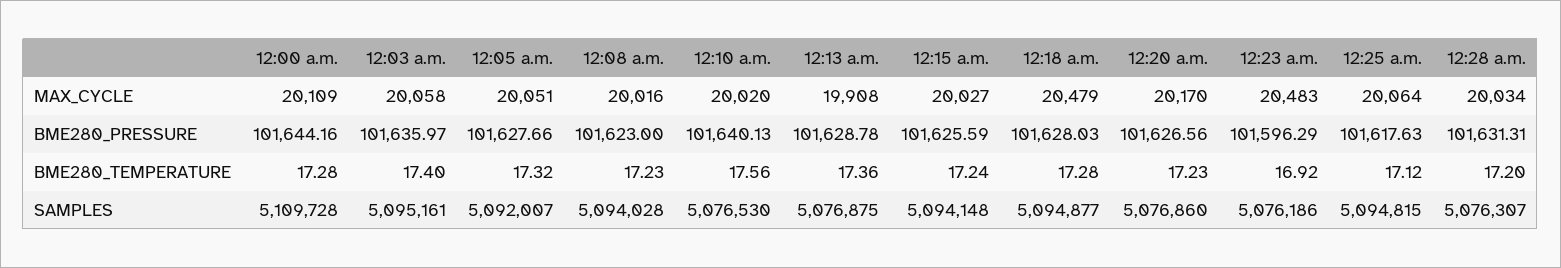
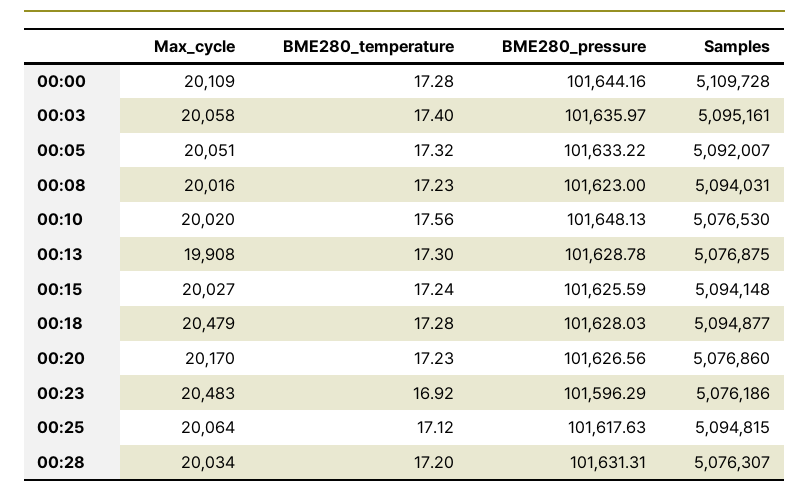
12:05 a.m., BME280_PRESSURE: 101627.66 -> 101633.22
12:10 a.m., BME280_PRESSURE: 101640.13 -> 101648.13
12:13 a.m., BME280_TEMPERATURE: 17.36 -> 17.3
12:08 a.m., SAMPLES: 5094028 -> 5094031

